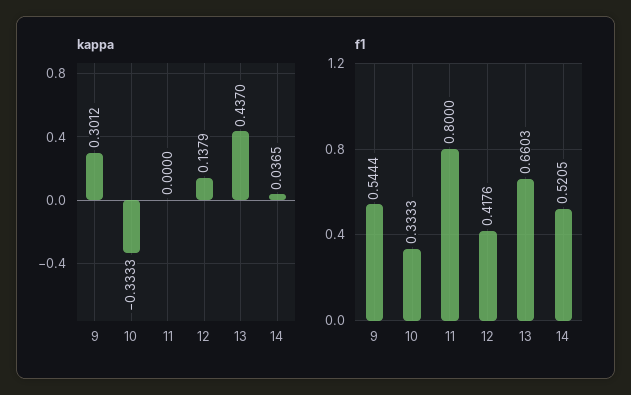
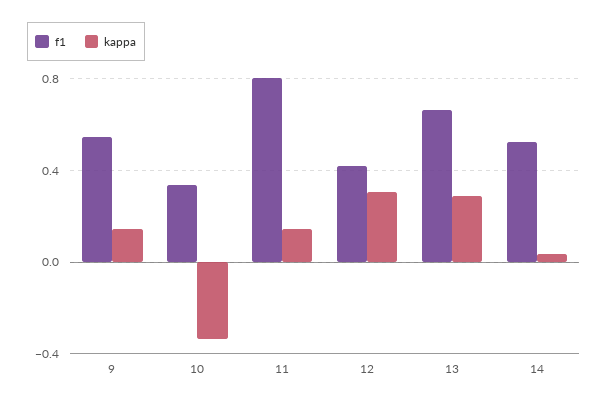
kappa, 9: 0.3012 -> 0.15
kappa, 11: 0 -> 0.15
kappa, 12: 0.1379 -> 0.3
kappa, 13: 0.437 -> 0.3

